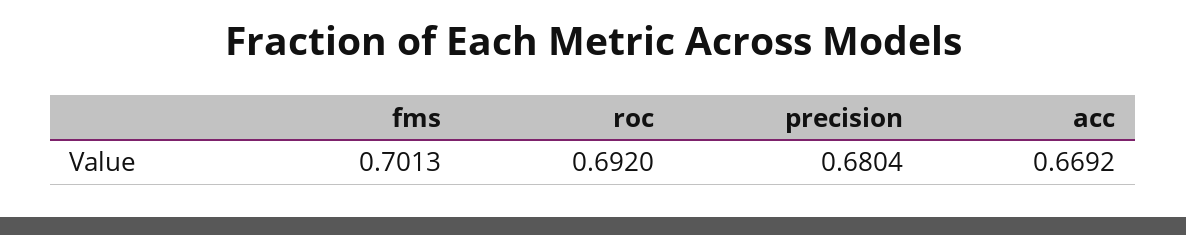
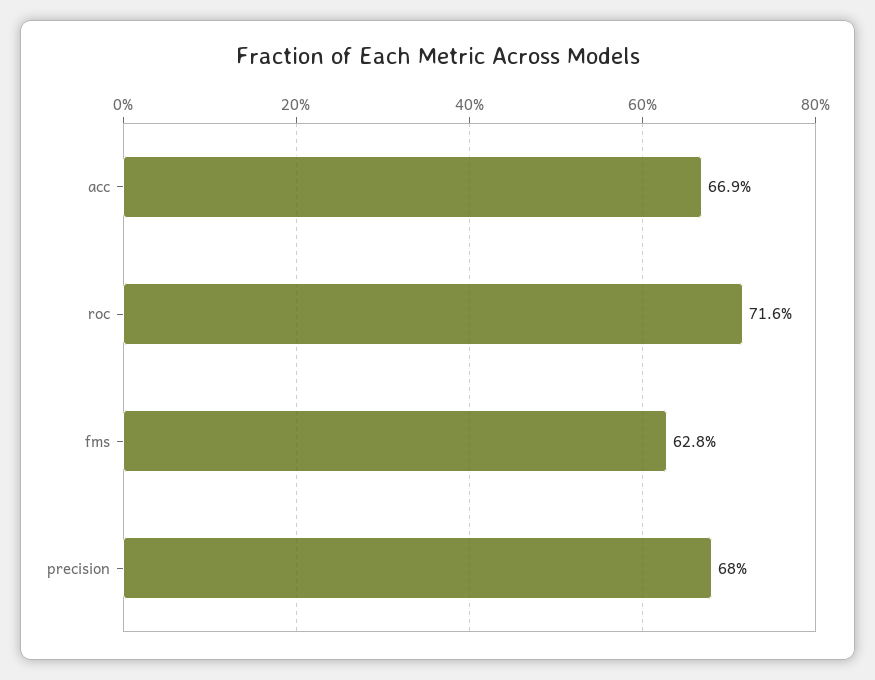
fms: 0.7013 -> 0.628
roc: 0.692 -> 0.716

